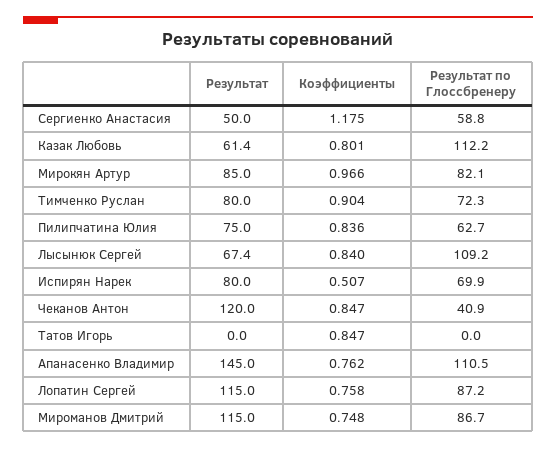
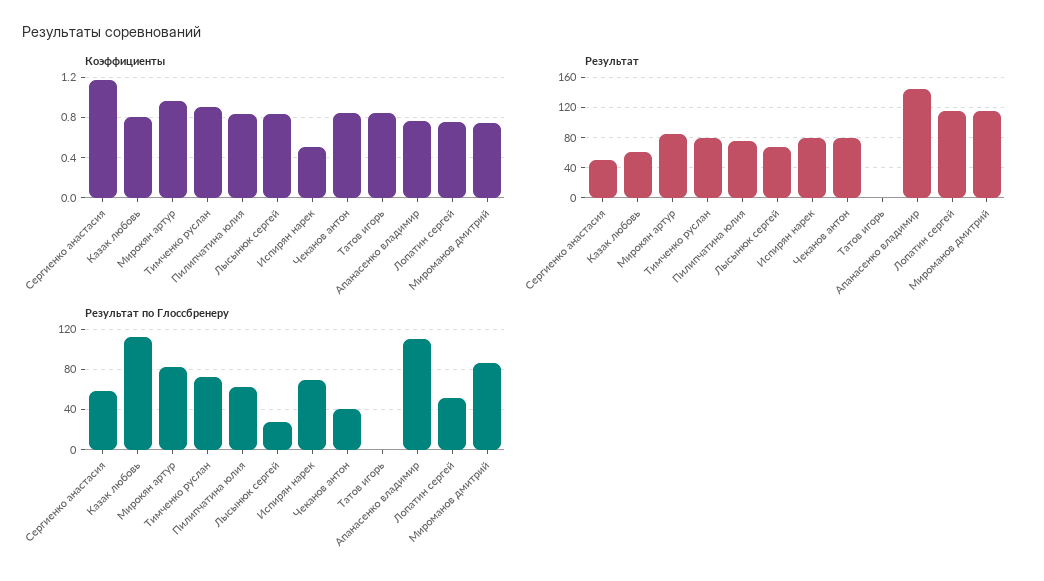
Результат по Глоссбренеру, Лысынюк Сергей: 109.2 -> 30
Результат, Чеканов Антон: 120 -> 80
Результат по Глоссбренеру, Лопатин Сергей: 87.2 -> 50

